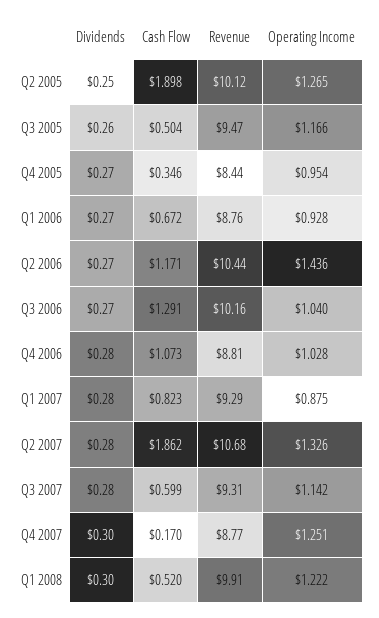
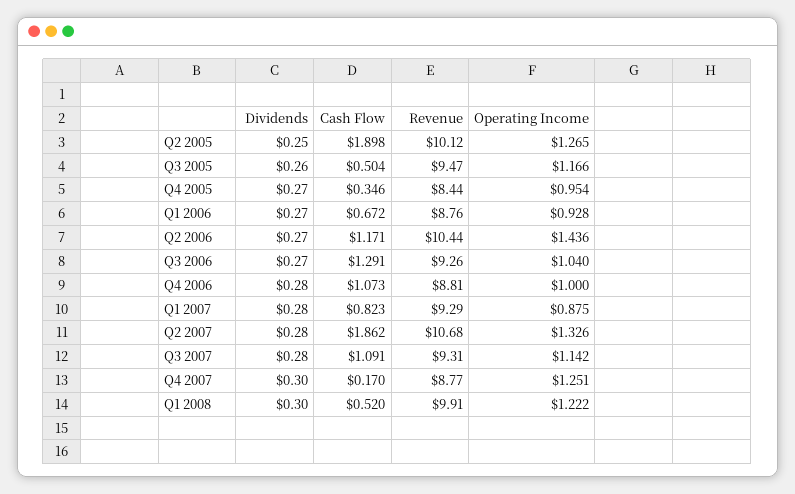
Revenue, Q3 2006: 10.16 -> 9.26
Operating Income, Q4 2006: 1.028 -> 1
Cash Flow, Q3 2007: 0.599 -> 1.091

